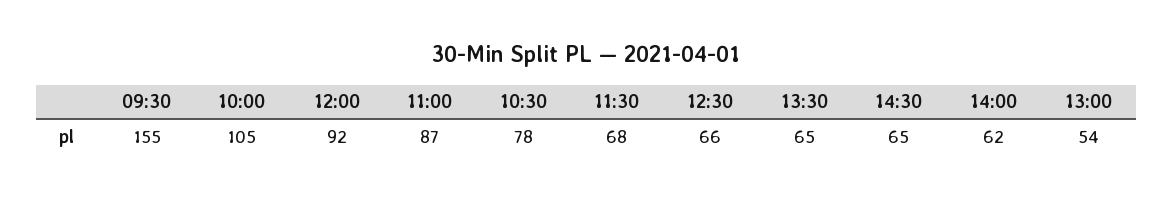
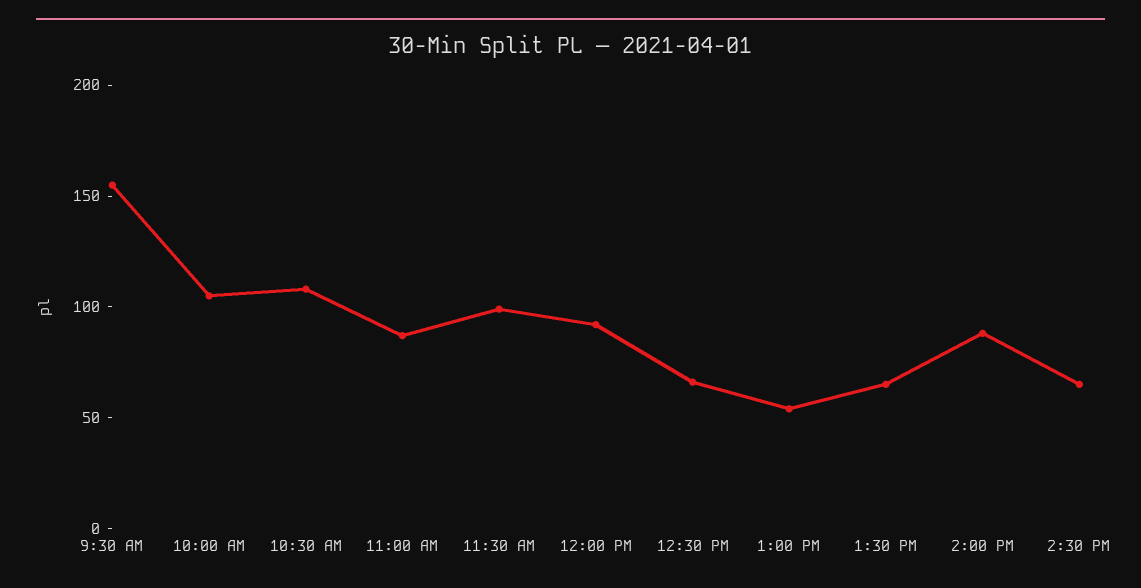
10:30: 78 -> 110
11:30: 68 -> 100
14:00: 62 -> 90

